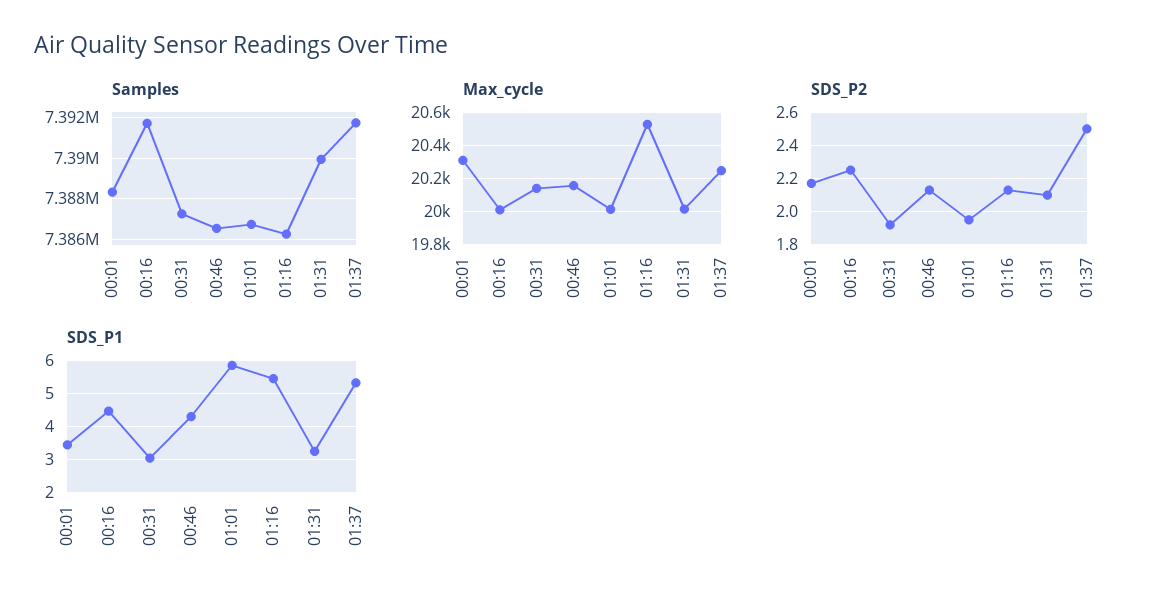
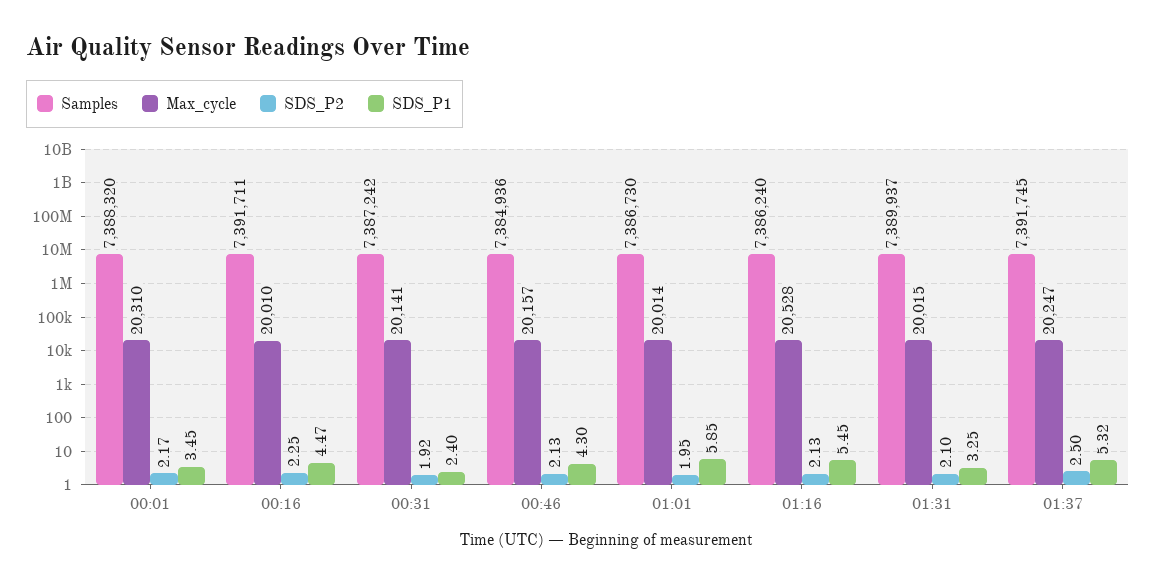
Samples, 00:46: 7386500 -> 7384936
SDS_P1, 00:31: 3 -> 2.4

